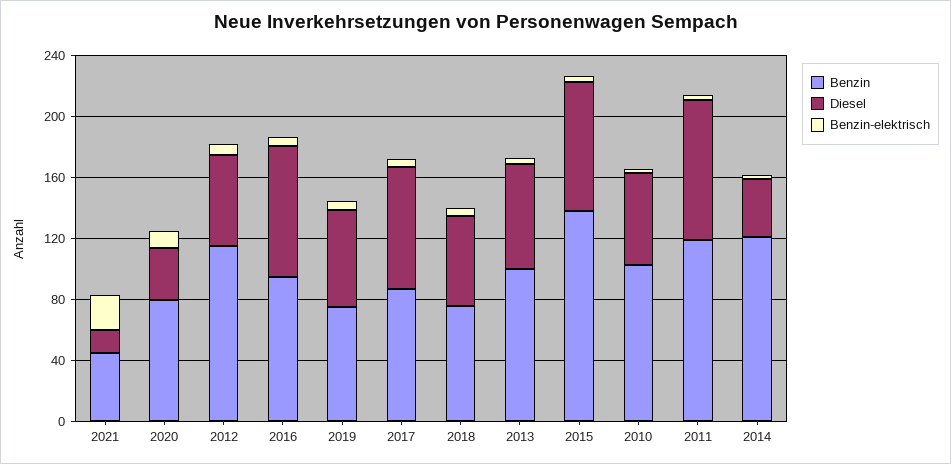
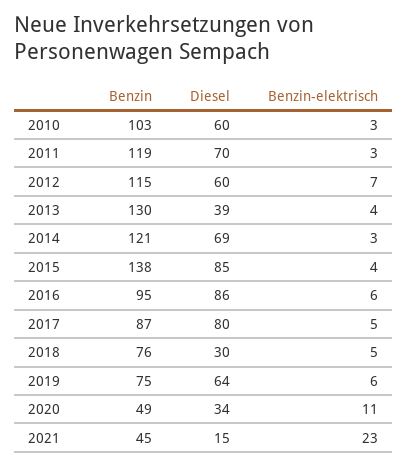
Benzin, 2020: 80 -> 49
Diesel, 2018: 60 -> 30
Benzin, 2013: 100 -> 130
Diesel, 2013: 70 -> 39
Diesel, 2011: 90 -> 70
Diesel, 2014: 40 -> 69

